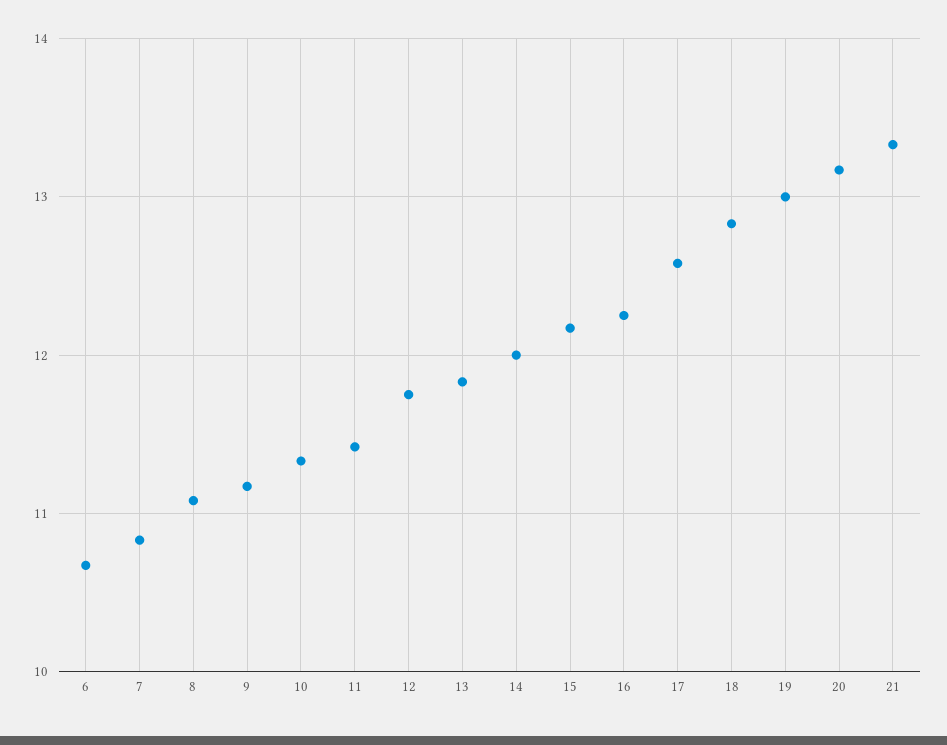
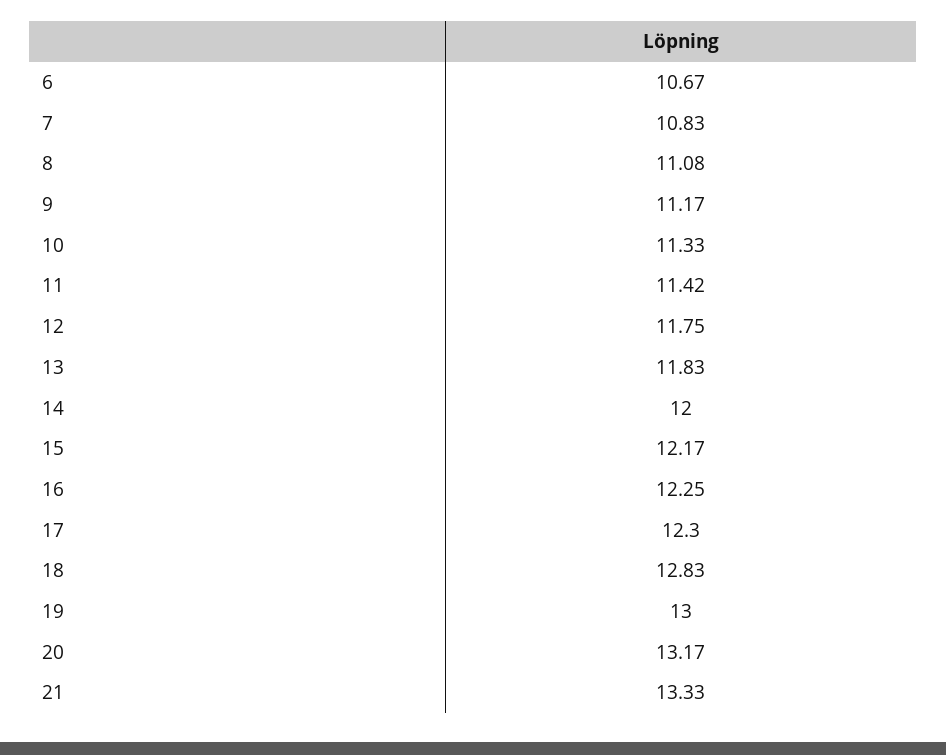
17: 12.6 -> 12.3

